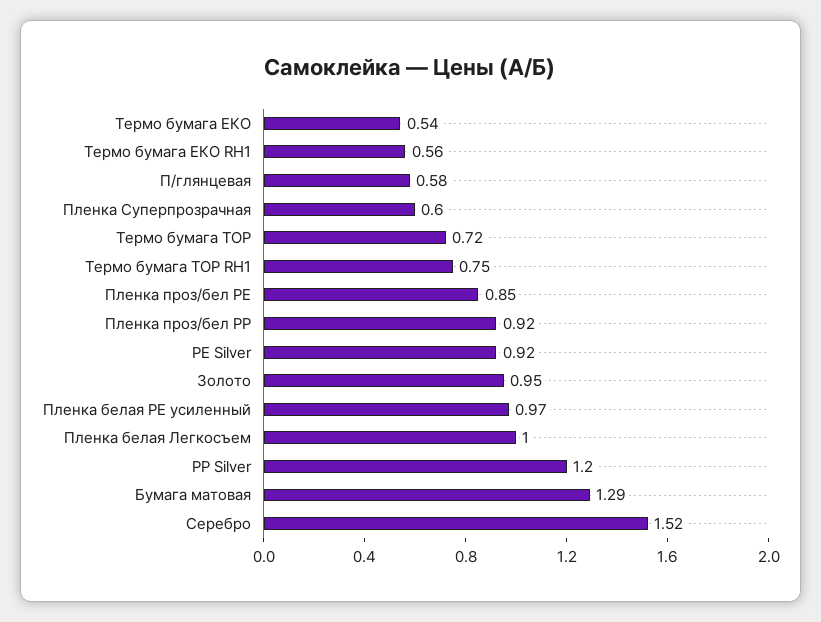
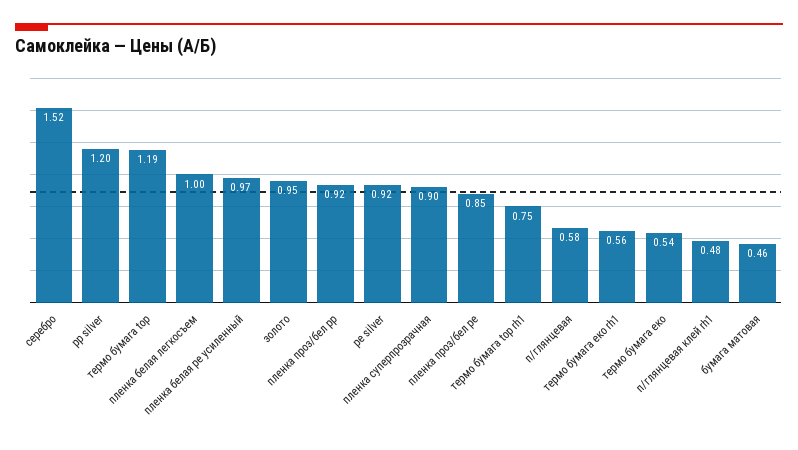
Пленка Суперпрозрачная: 0.6 -> 0.9
Термо бумага TOP: 0.72 -> 1.19
Бумага матовая: 1.29 -> 0.46
п/глянцевая клей rh1: none -> 0.48

